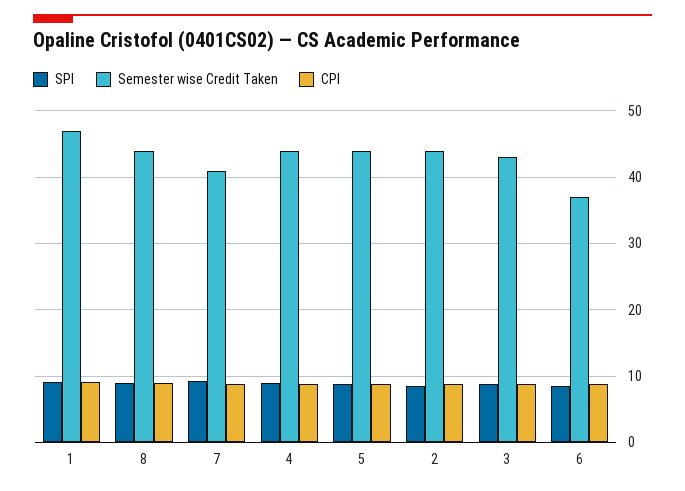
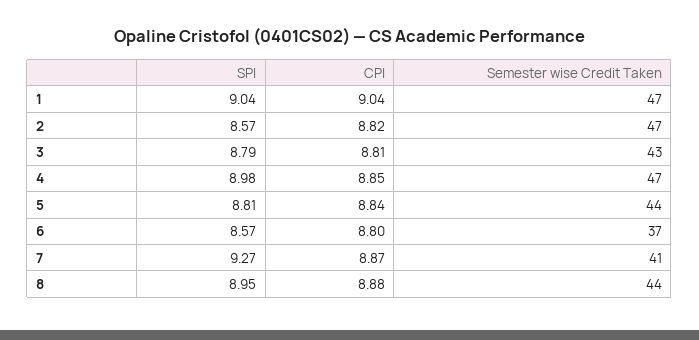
Semester wise Credit Taken, 4: 44 -> 47
Semester wise Credit Taken, 2: 44 -> 47

